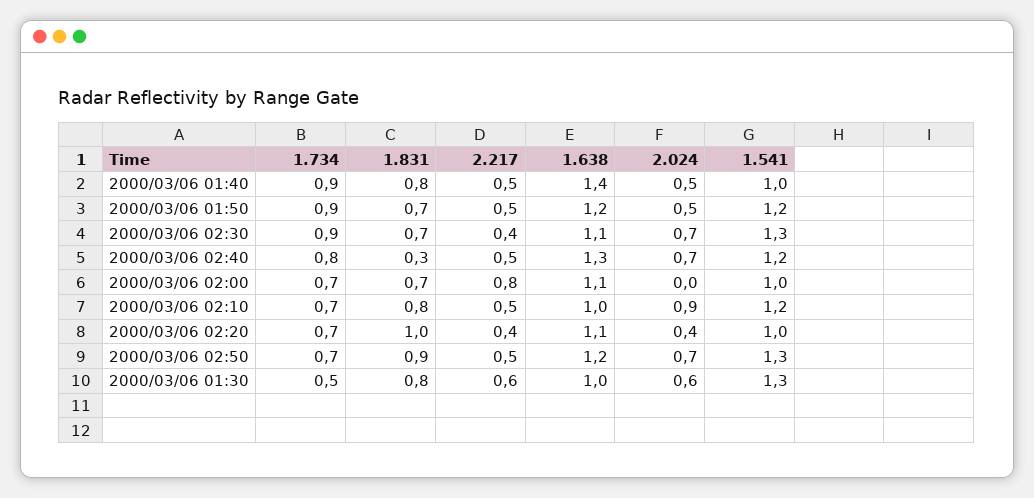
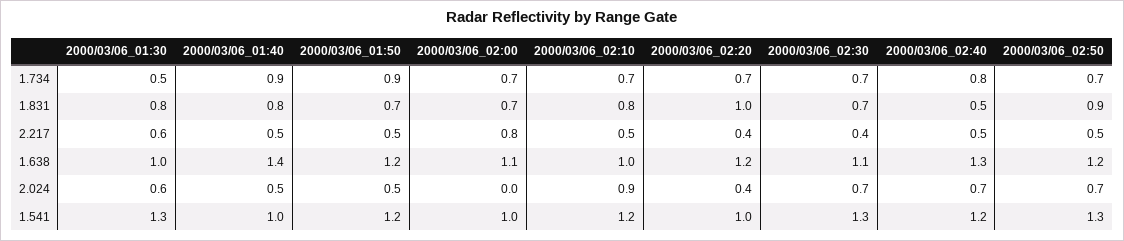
1.734, 2000/03/06 02:30: 0.9 -> 0.7
1.831, 2000/03/06 02:40: 0.3 -> 0.5
1.638, 2000/03/06 02:20: 1.1 -> 1.2

